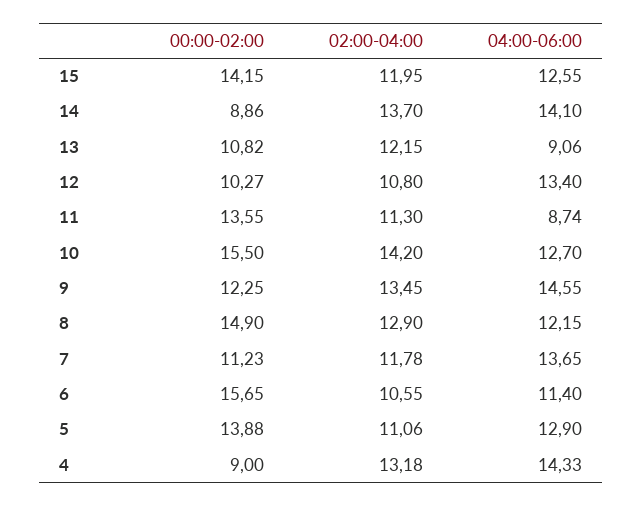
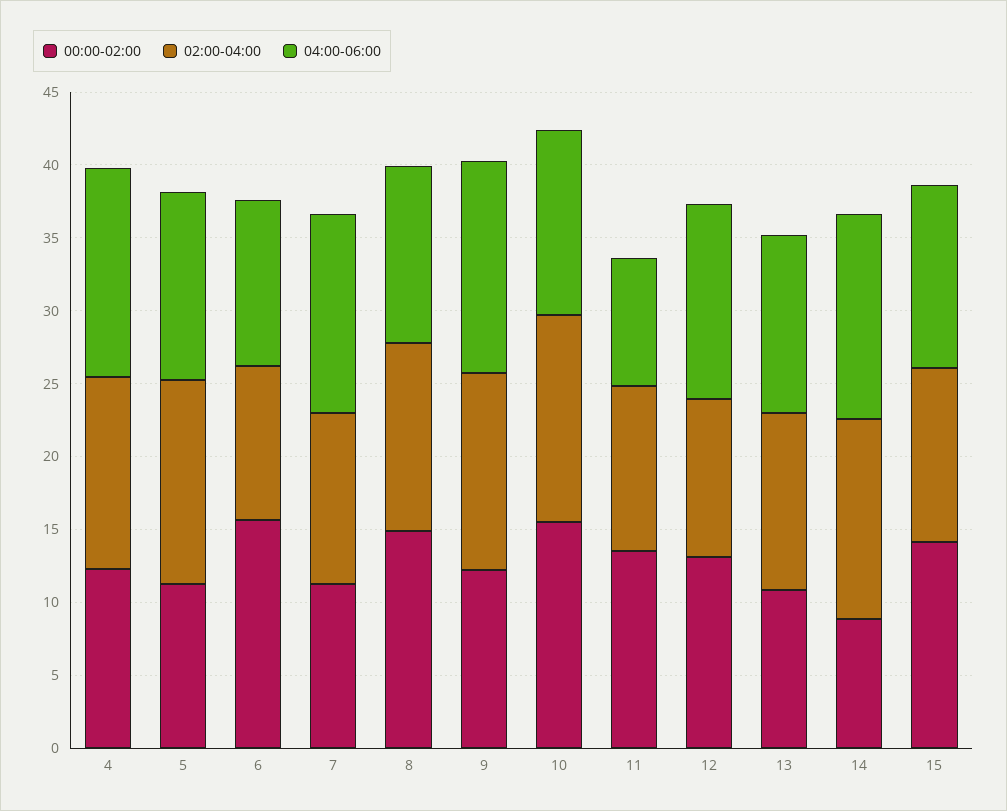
04:00-06:00, 13: 9.06 -> 12
00:00-02:00, 12: 10.27 -> 13
00:00-02:00, 5: 13.88 -> 11
02:00-04:00, 5: 11.06 -> 14
00:00-02:00, 4: 9 -> 12

